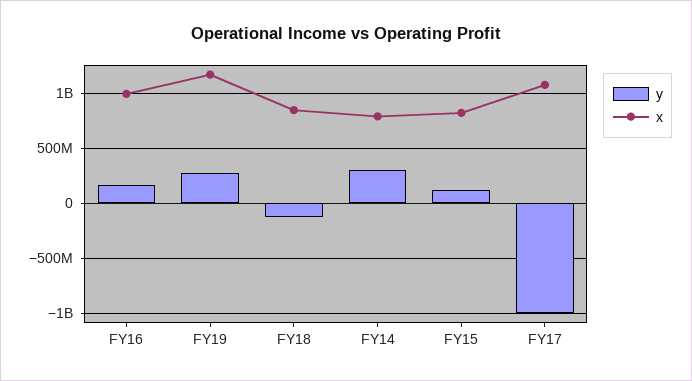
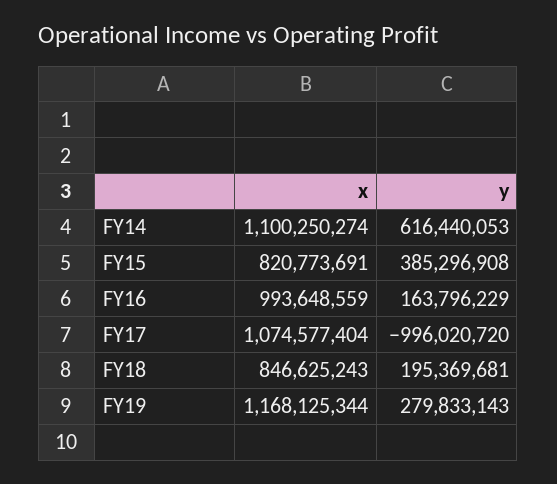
y, FY18: -100000000 -> 195369681
y, FY14: 300000000 -> 616440053
x, FY14: 800000000 -> 1100250274
y, FY15: 100000000 -> 385296908

